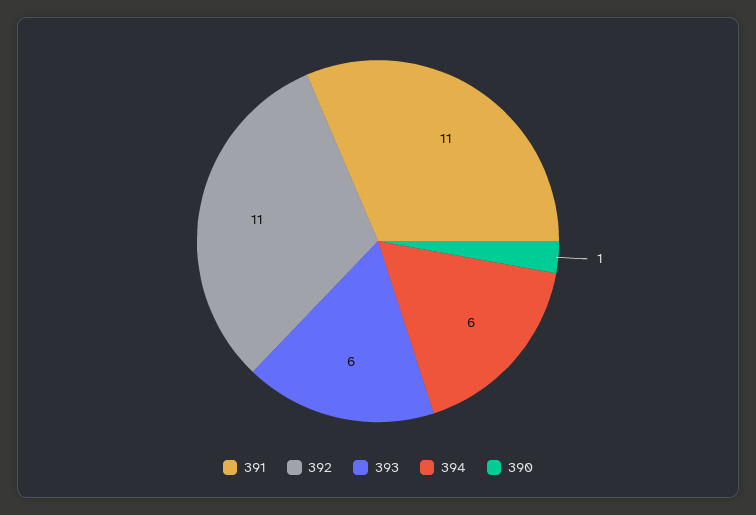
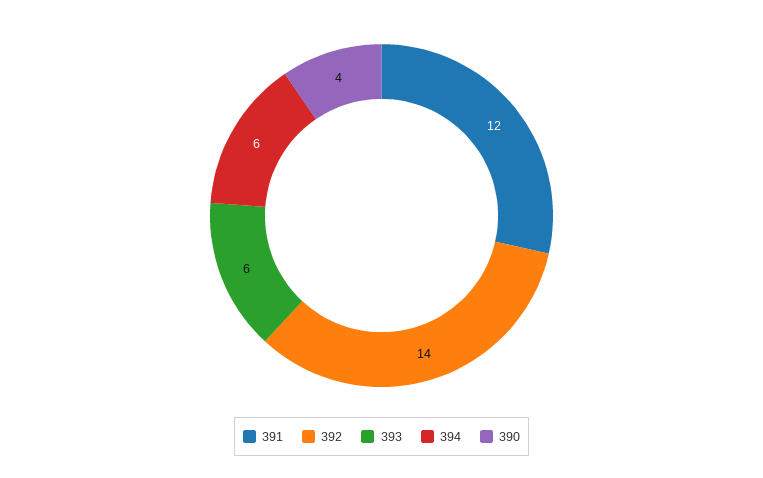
391: 11 -> 12
392: 11 -> 14
390: 1 -> 4

